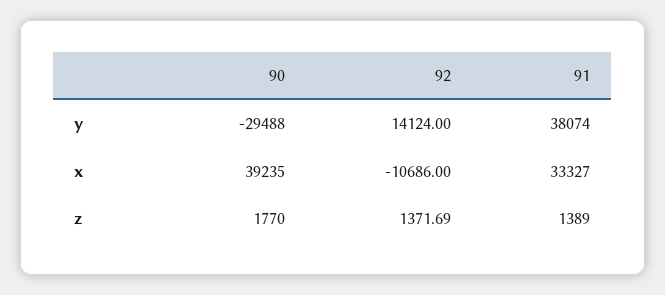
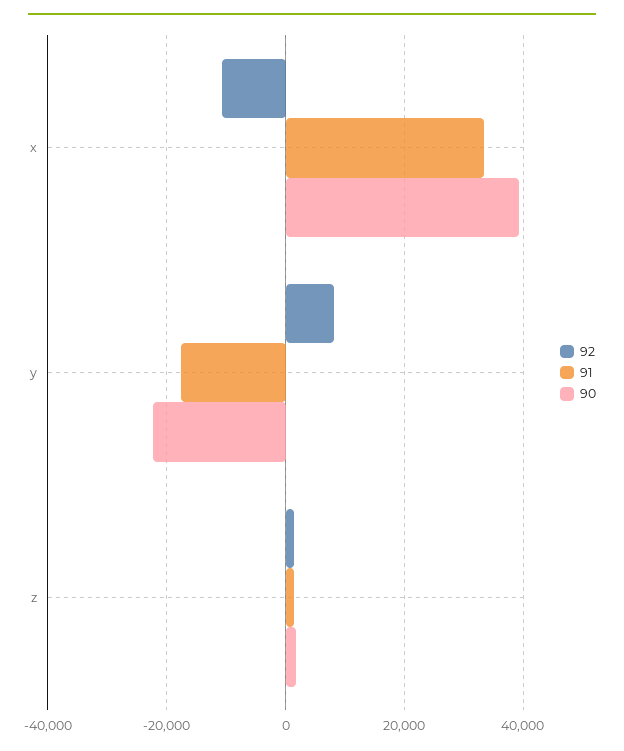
90, y: -29488 -> -22000
92, y: 14124 -> 8000
91, y: 38074 -> -18000

